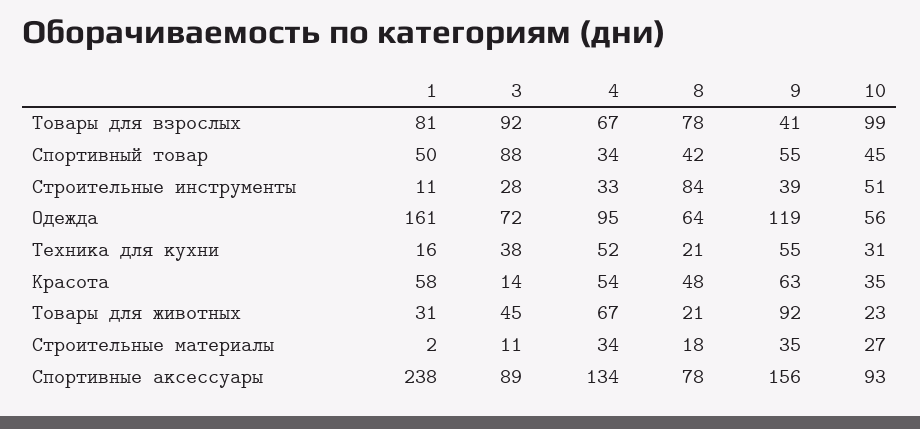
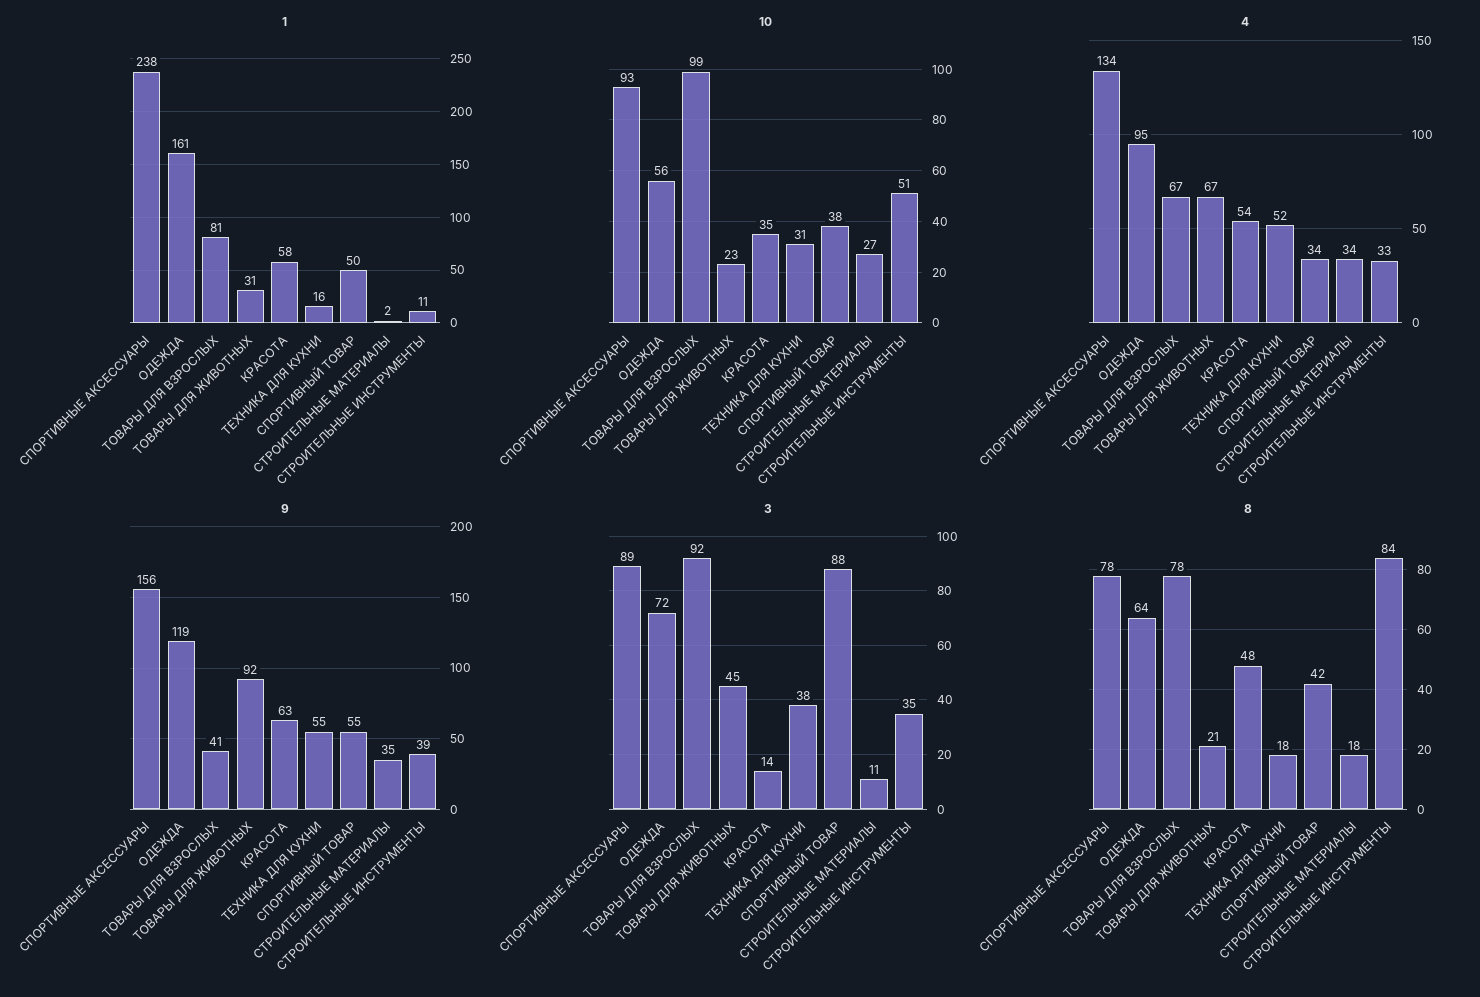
10, Спортивный товар: 45 -> 38
3, Строительные инструменты: 28 -> 35
8, Техника для кухни: 21 -> 18

